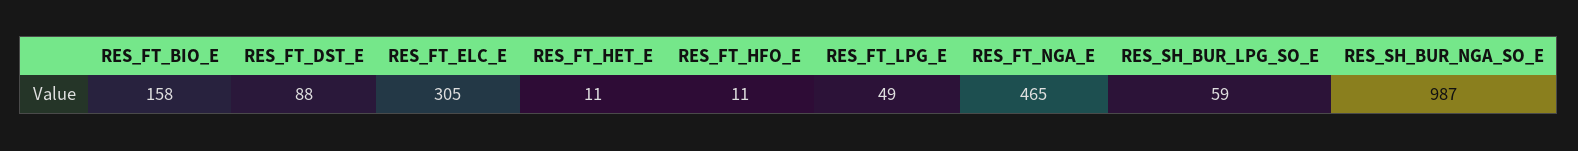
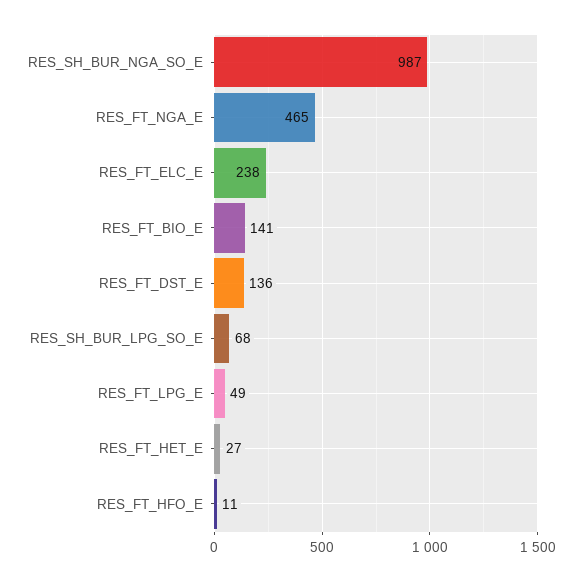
RES_FT_BIO_E: 158 -> 141
RES_FT_DST_E: 88 -> 136
RES_FT_ELC_E: 305 -> 238
RES_FT_HET_E: 11 -> 27
RES_SH_BUR_LPG_SO_E: 59 -> 68

